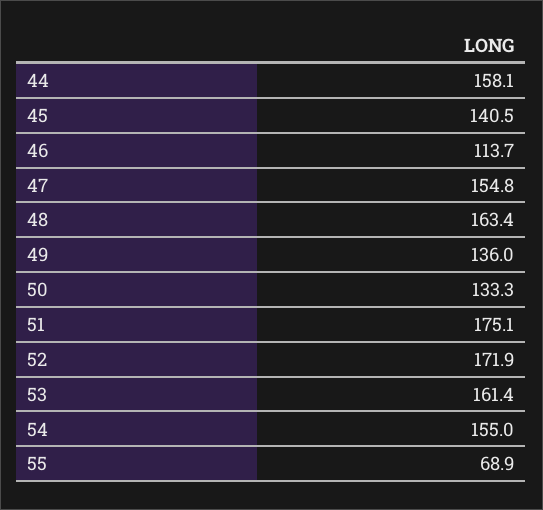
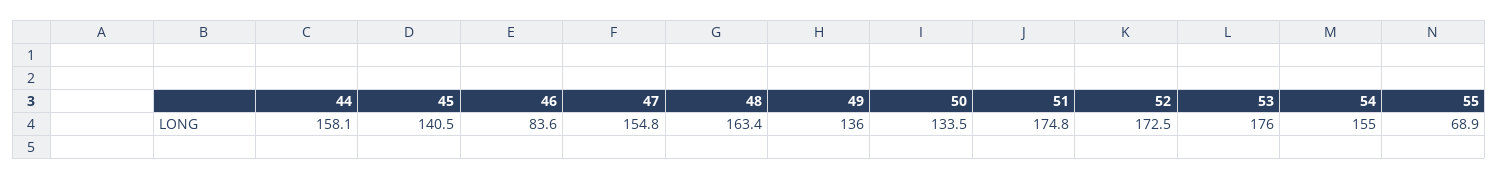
46: 113.7 -> 83.6
50: 133.3 -> 133.5
51: 175.1 -> 174.8
52: 171.9 -> 172.5
53: 161.4 -> 176

